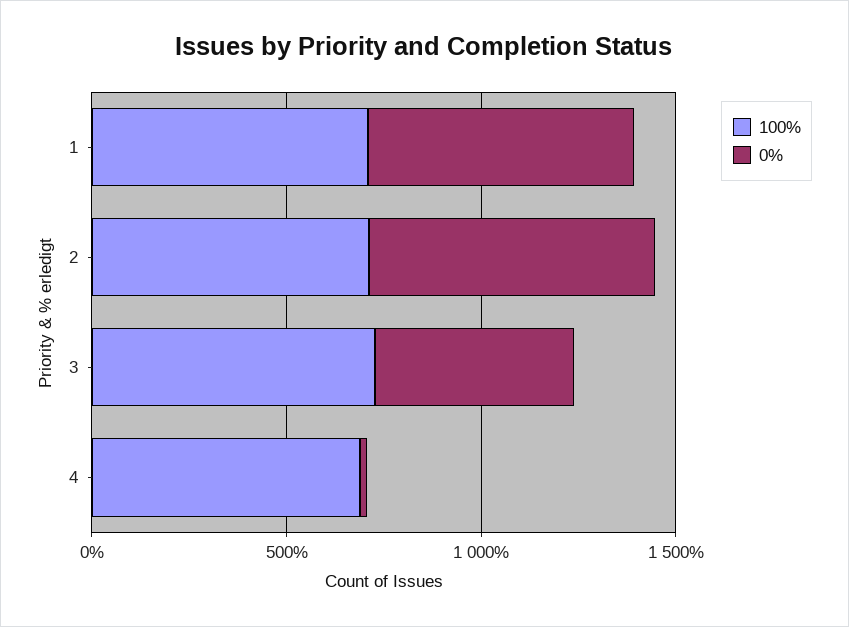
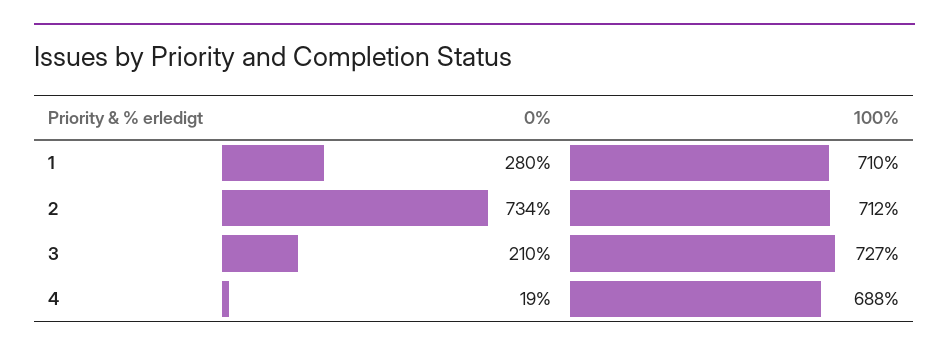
0%, 1: 700 -> 280
0%, 3: 500 -> 210

